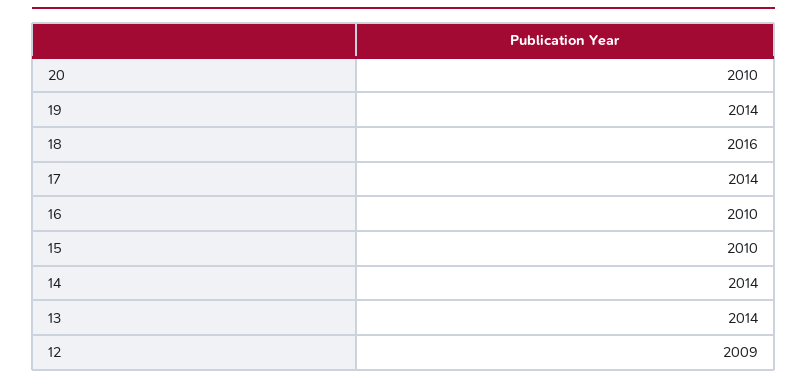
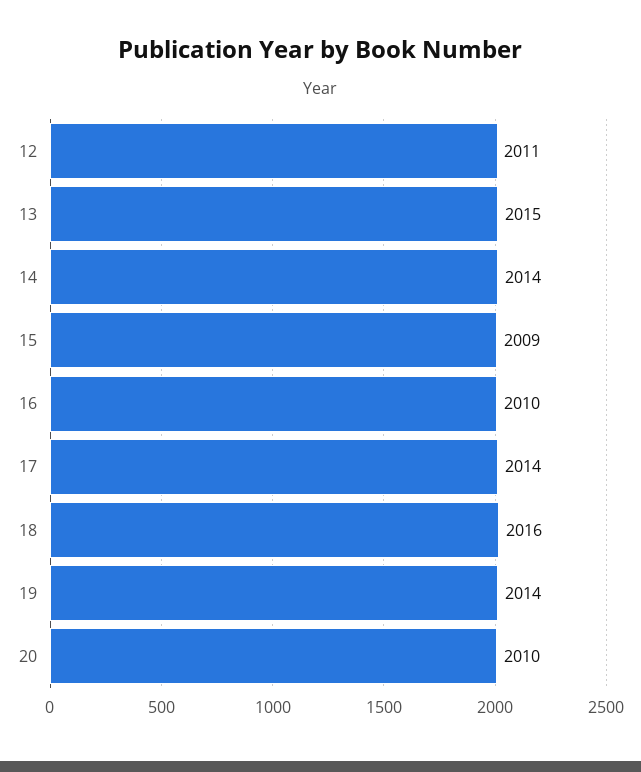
15: 2010 -> 2009
13: 2014 -> 2015
12: 2009 -> 2011

